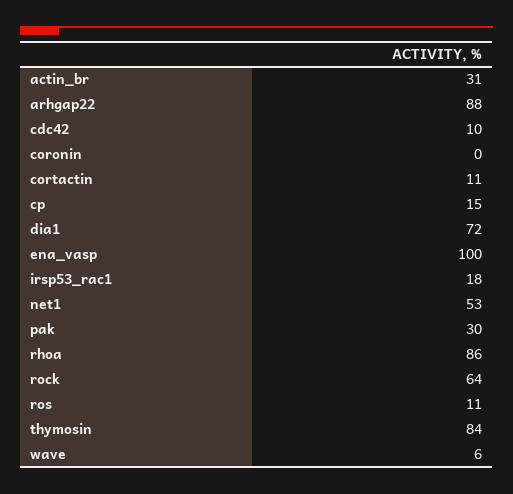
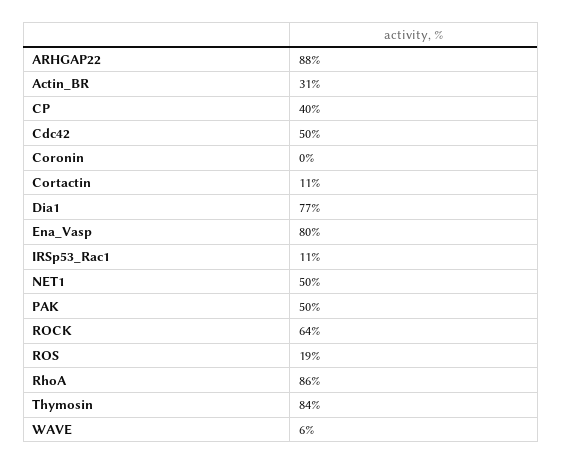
cdc42: 10 -> 50
cp: 15 -> 40
dia1: 72 -> 77
ena_vasp: 100 -> 80
irsp53_rac1: 18 -> 11
net1: 53 -> 50
pak: 30 -> 50
ros: 11 -> 19

